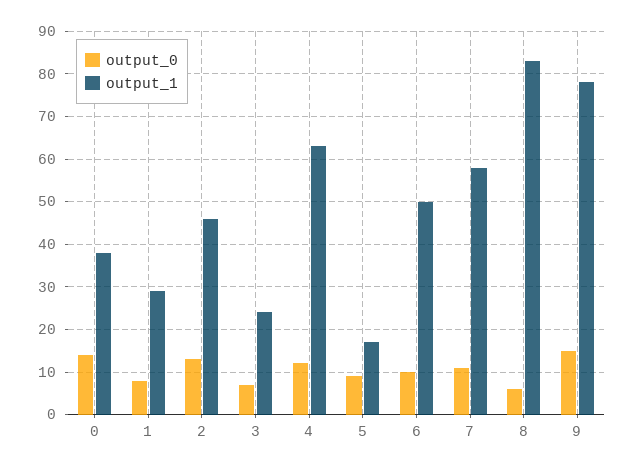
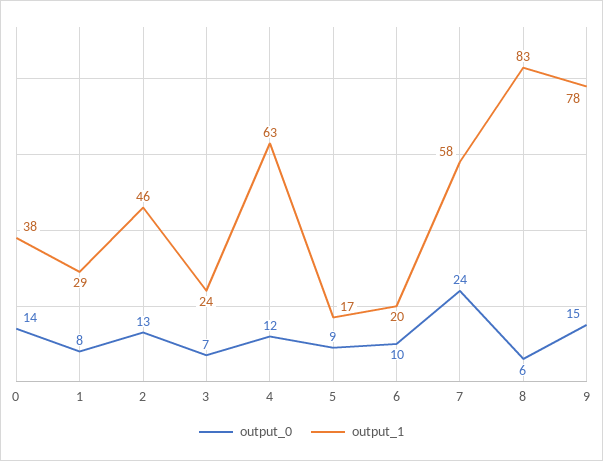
output_1, 6: 50 -> 20
output_0, 7: 10 -> 24

